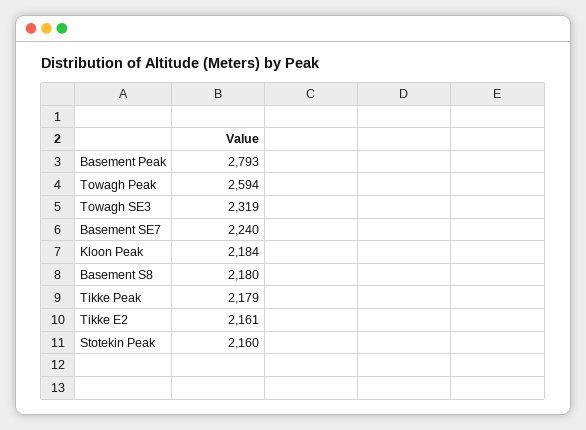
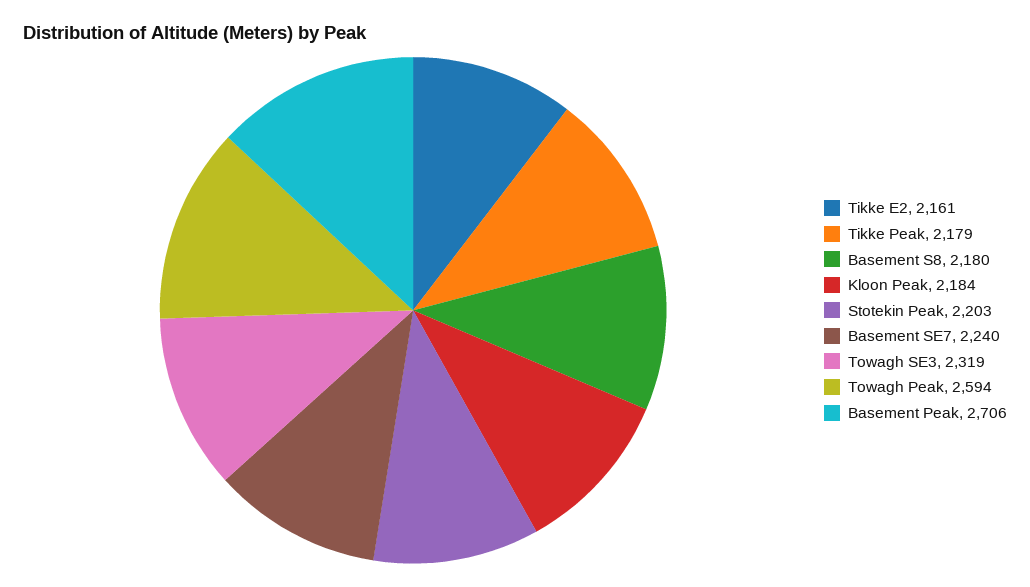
Basement Peak: 2793 -> 2706
Stotekin Peak: 2160 -> 2203

